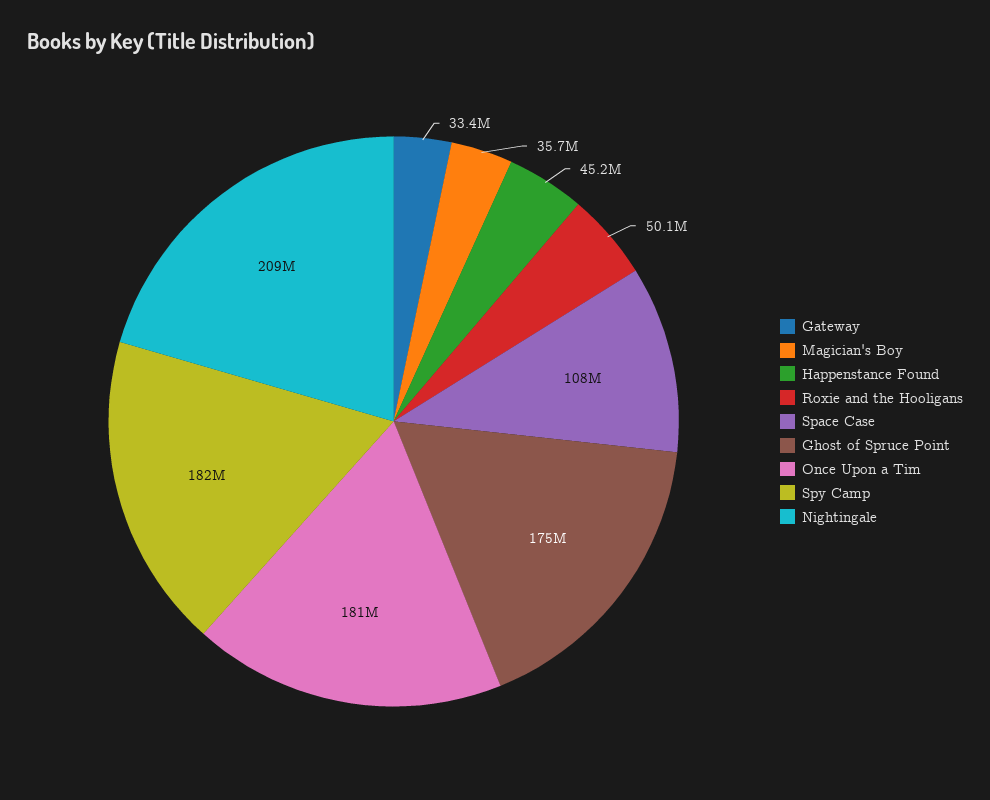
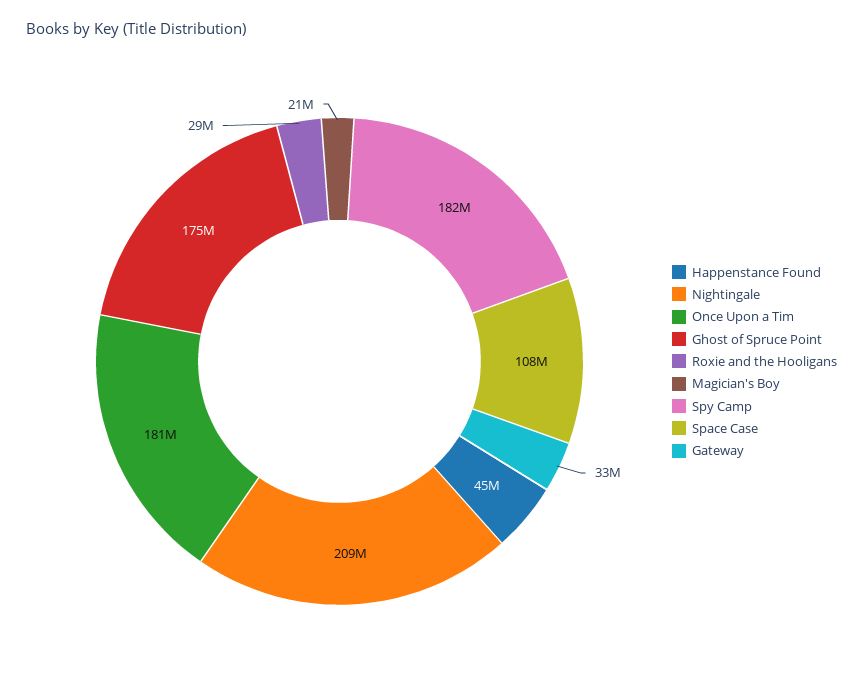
Magician's Boy: 35700000 -> 21000000
Roxie and the Hooligans: 50100000 -> 29000000

